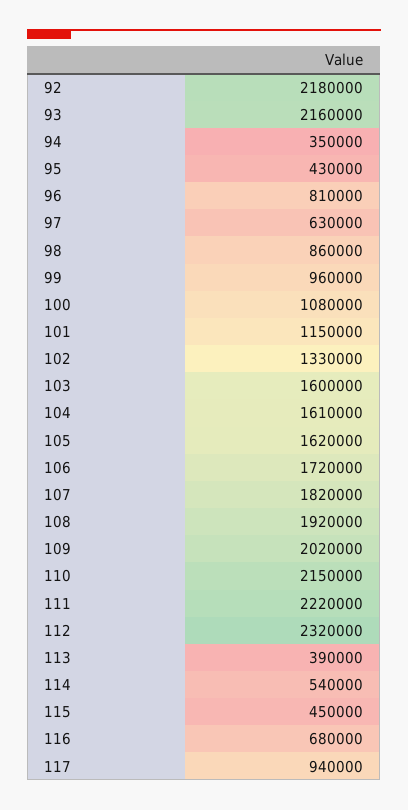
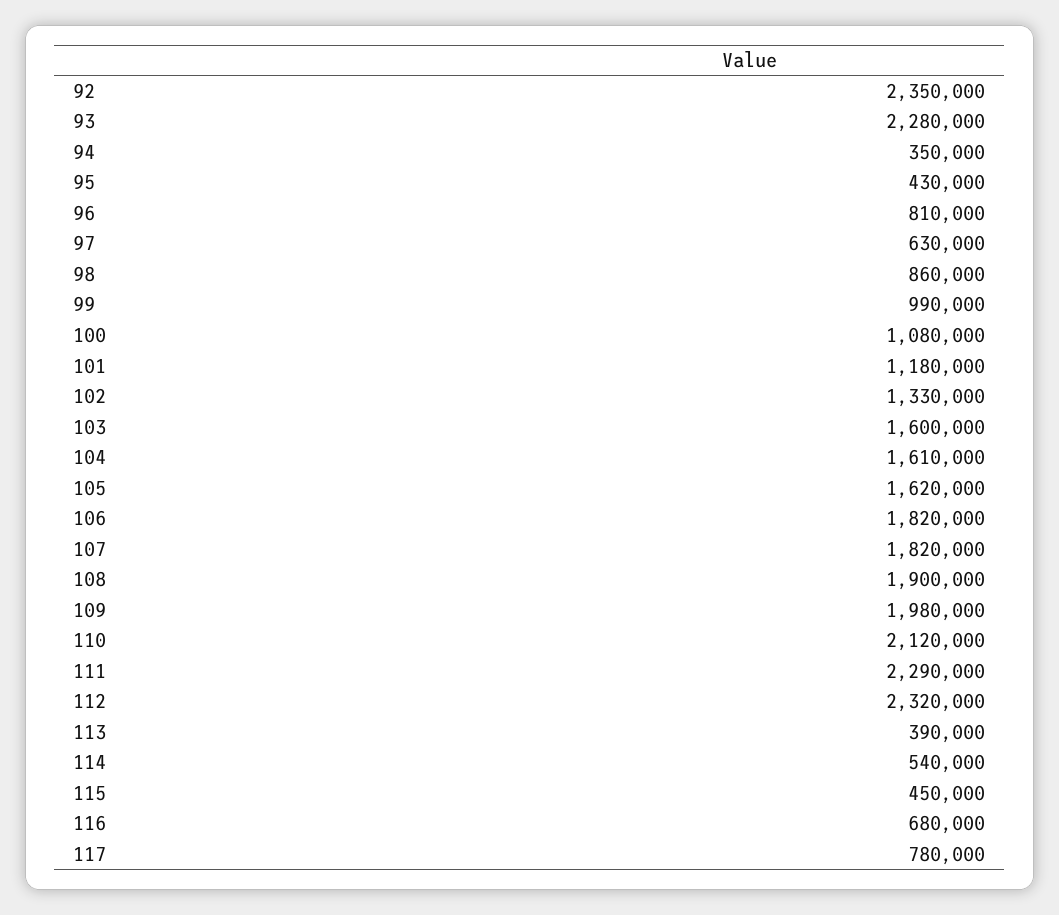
92: 2180000 -> 2350000
93: 2160000 -> 2280000
99: 960000 -> 990000
101: 1150000 -> 1180000
106: 1720000 -> 1820000
108: 1920000 -> 1900000
109: 2020000 -> 1980000
110: 2150000 -> 2120000
111: 2220000 -> 2290000
117: 940000 -> 780000

